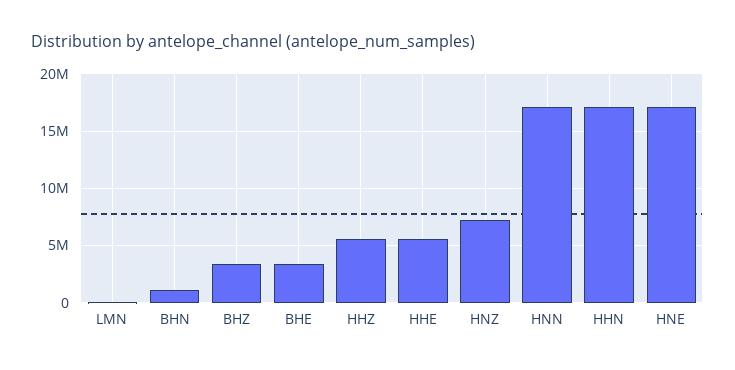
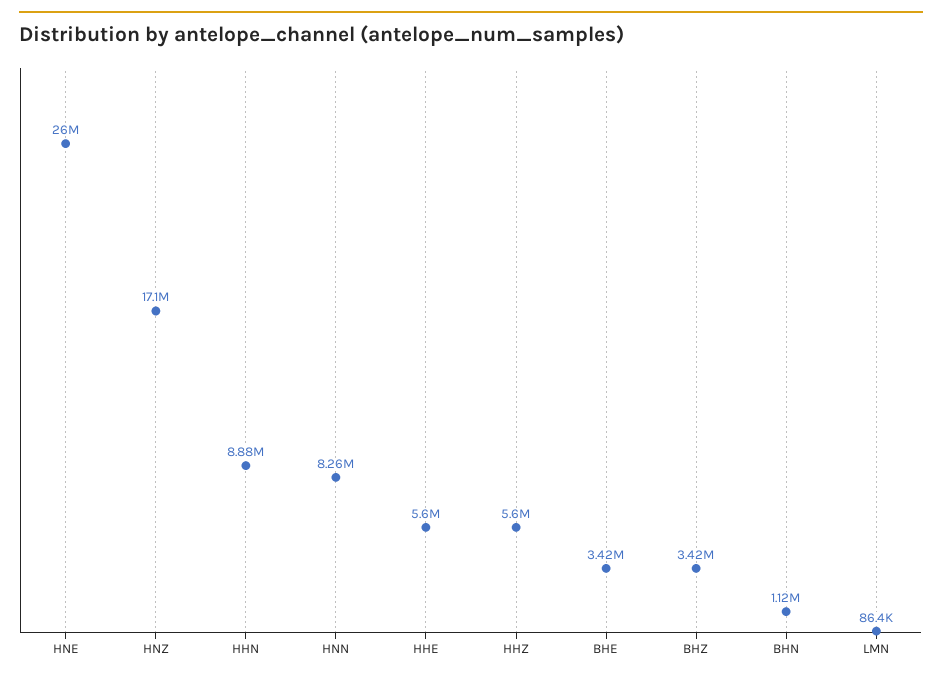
HNZ: 7000000 -> 17100000
HNN: 17000000 -> 8260000
HHN: 17000000 -> 8880000
HNE: 17000000 -> 26000000

